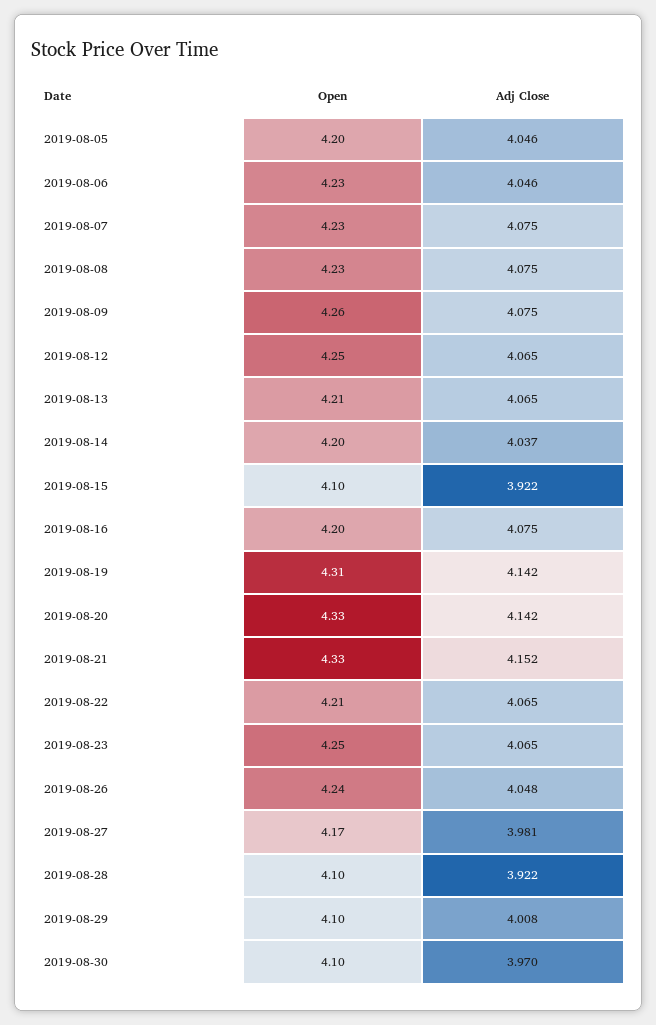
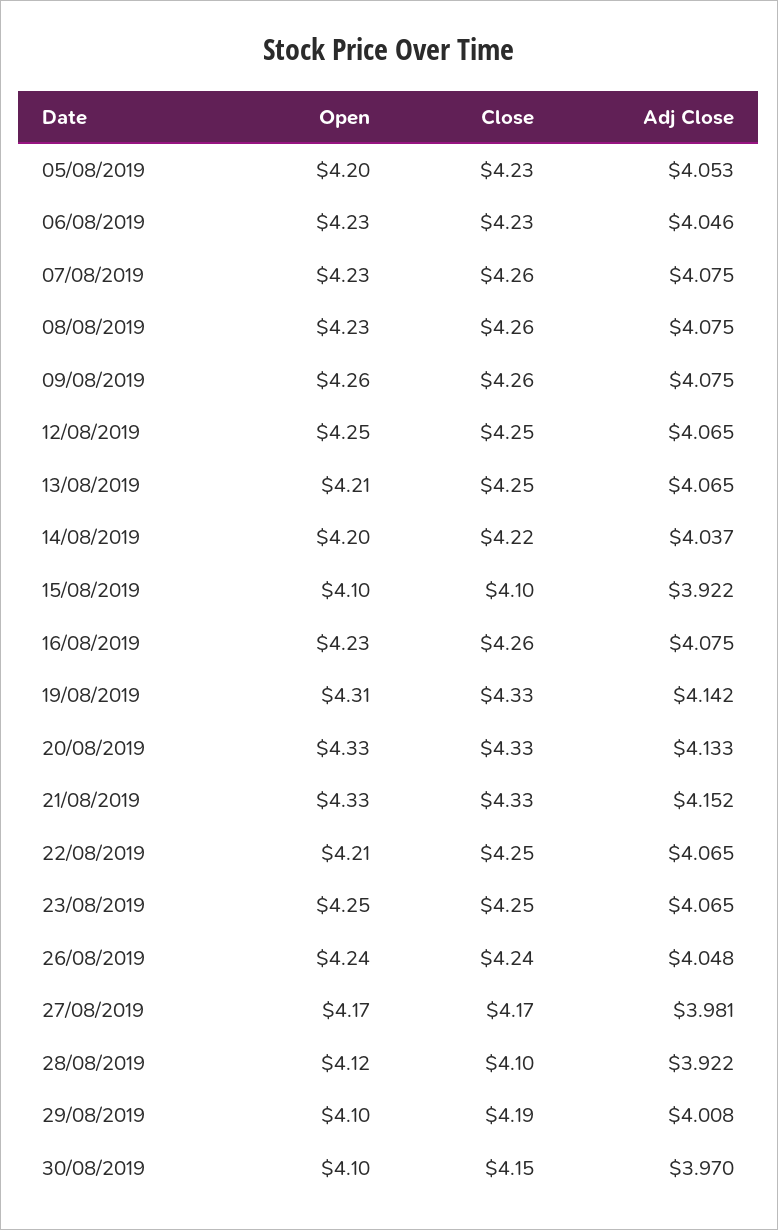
Adj Close, 2019-08-05: 4.046 -> 4.053
Open, 2019-08-16: 4.2 -> 4.23
Adj Close, 2019-08-20: 4.142 -> 4.133
Open, 2019-08-28: 4.1 -> 4.12
Close, 2019-08-05: none -> 4.23
Close, 2019-08-06: none -> 4.23
Close, 2019-08-07: none -> 4.26
Close, 2019-08-08: none -> 4.26
Close, 2019-08-09: none -> 4.26
Close, 2019-08-12: none -> 4.25
Close, 2019-08-13: none -> 4.25
Close, 2019-08-14: none -> 4.22
Close, 2019-08-15: none -> 4.1
Close, 2019-08-16: none -> 4.26
Close, 2019-08-19: none -> 4.33
Close, 2019-08-20: none -> 4.33
Close, 2019-08-21: none -> 4.33
Close, 2019-08-22: none -> 4.25
Close, 2019-08-23: none -> 4.25
Close, 2019-08-26: none -> 4.24
Close, 2019-08-27: none -> 4.17
Close, 2019-08-28: none -> 4.1
Close, 2019-08-29: none -> 4.19
Close, 2019-08-30: none -> 4.15

